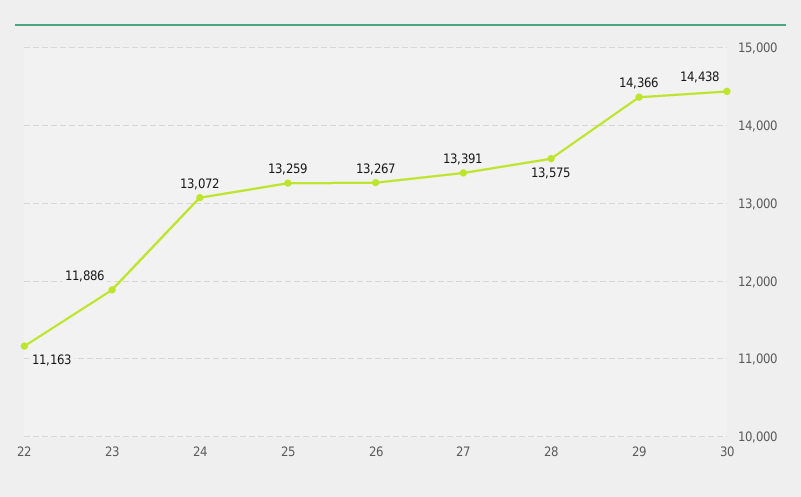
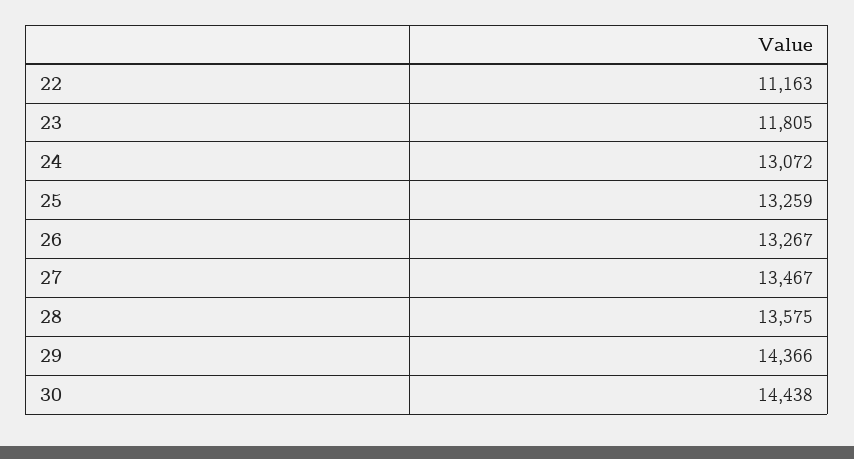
23: 11886 -> 11805
27: 13391 -> 13467

